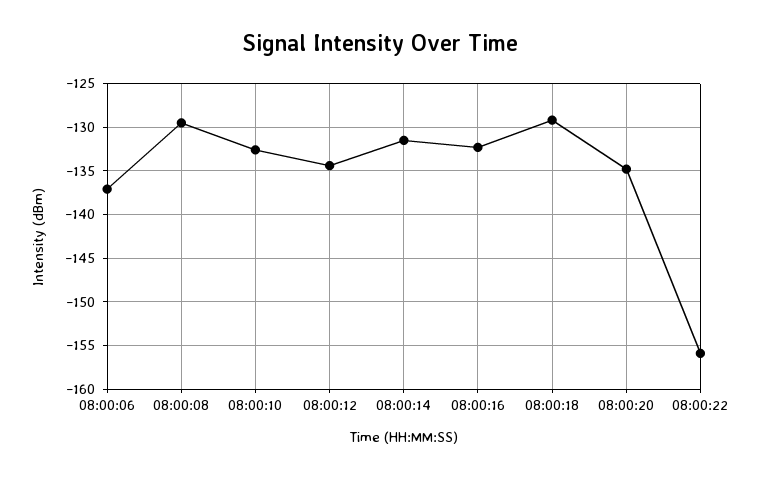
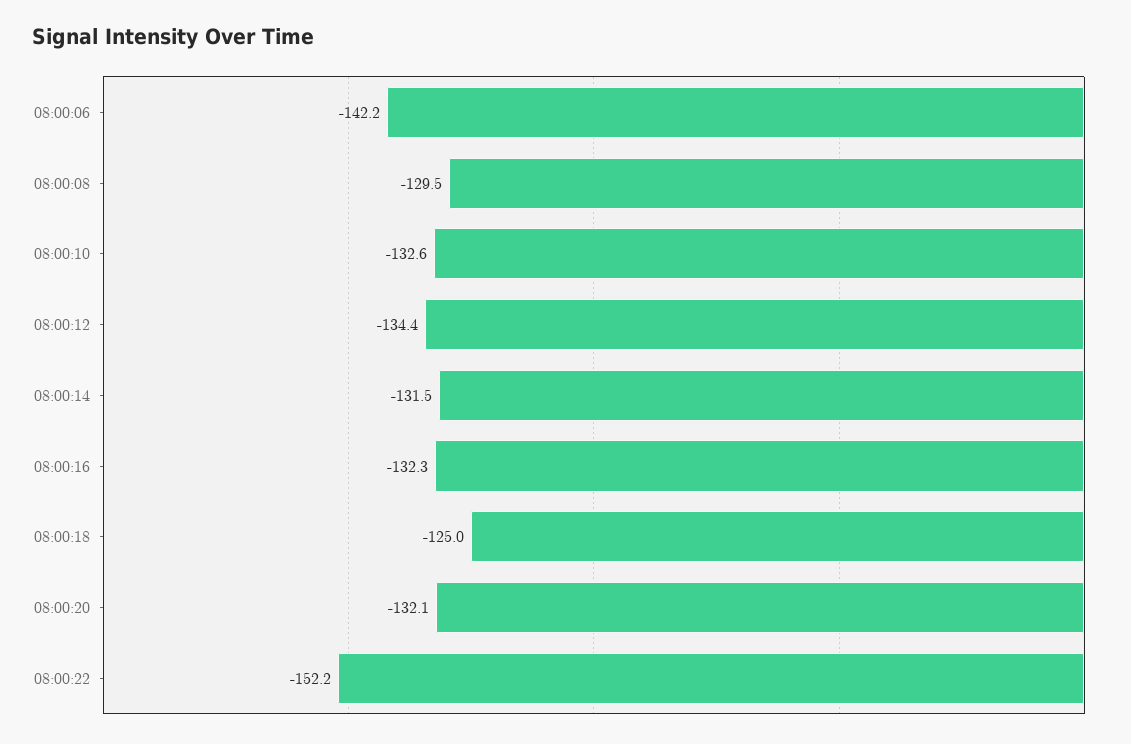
08:00:06: -137 -> -142.2
08:00:18: -129 -> -125
08:00:20: -135 -> -132.1
08:00:22: -156 -> -152.2

